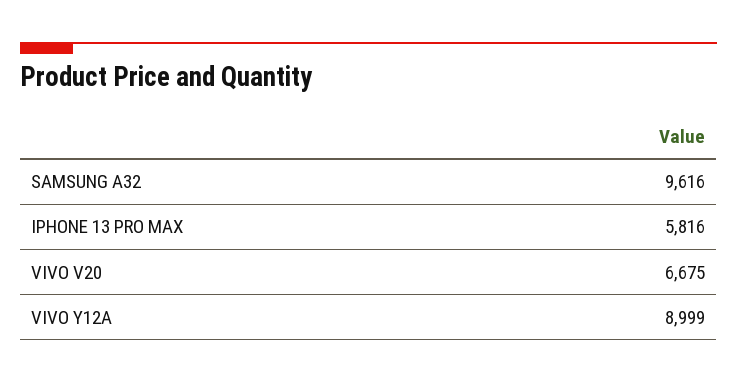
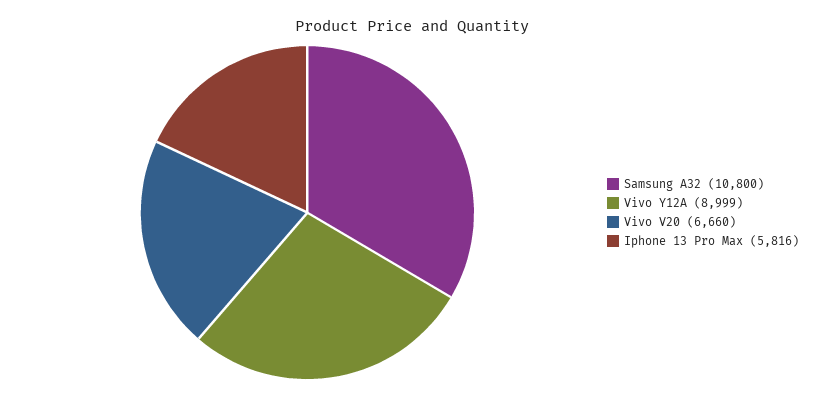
SAMSUNG A32: 9616 -> 10800
VIVO V20: 6675 -> 6660

